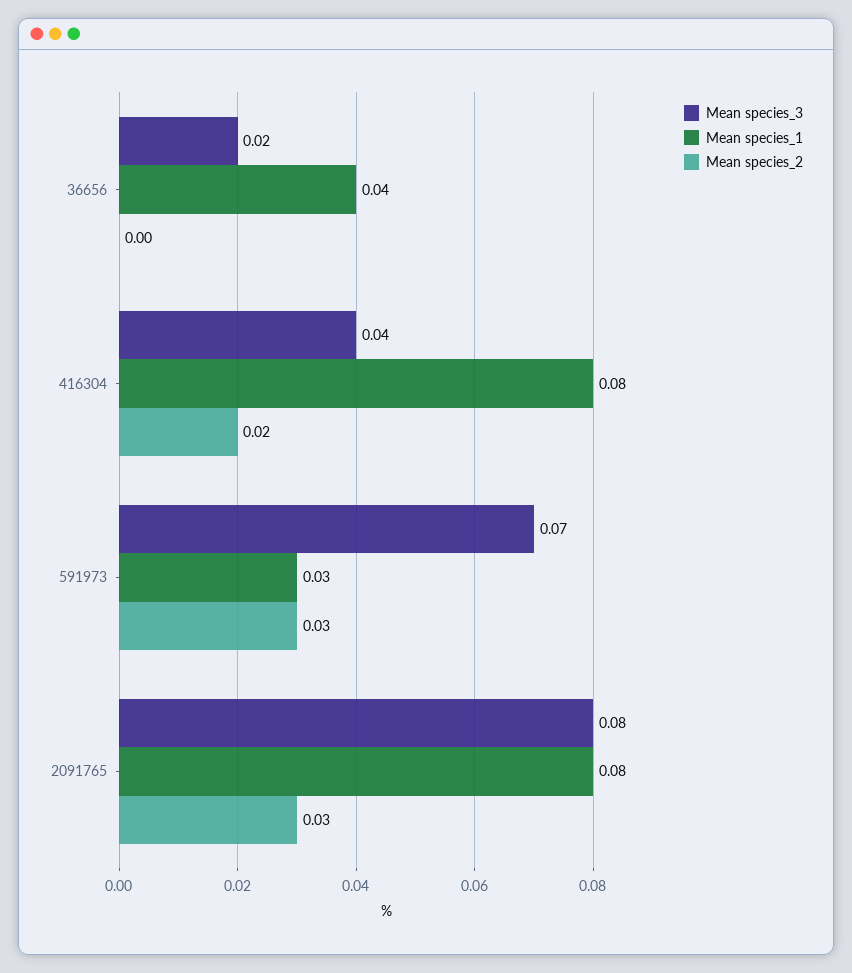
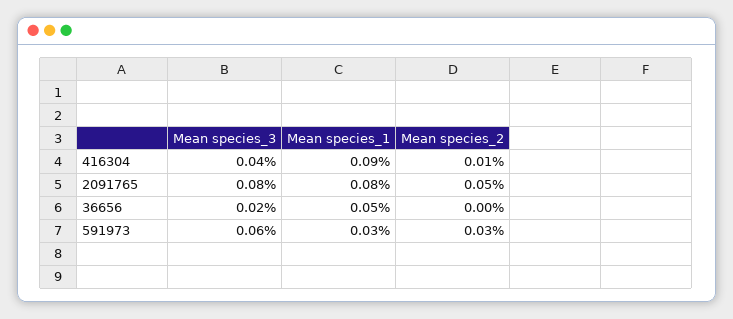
Mean species_1, 36656: 0.04 -> 0.05
Mean species_1, 416304: 0.08 -> 0.09
Mean species_2, 416304: 0.02 -> 0.01
Mean species_3, 591973: 0.07 -> 0.06
Mean species_2, 2091765: 0.03 -> 0.05

